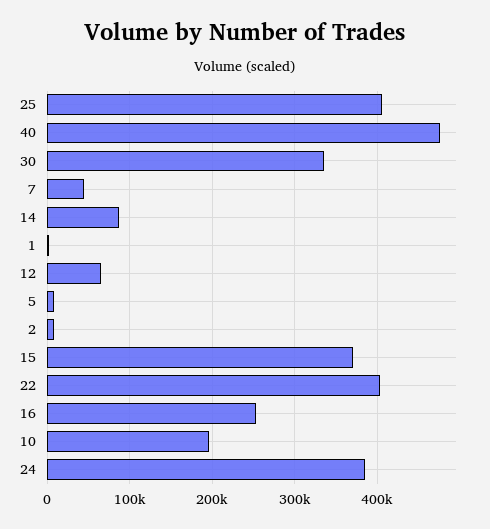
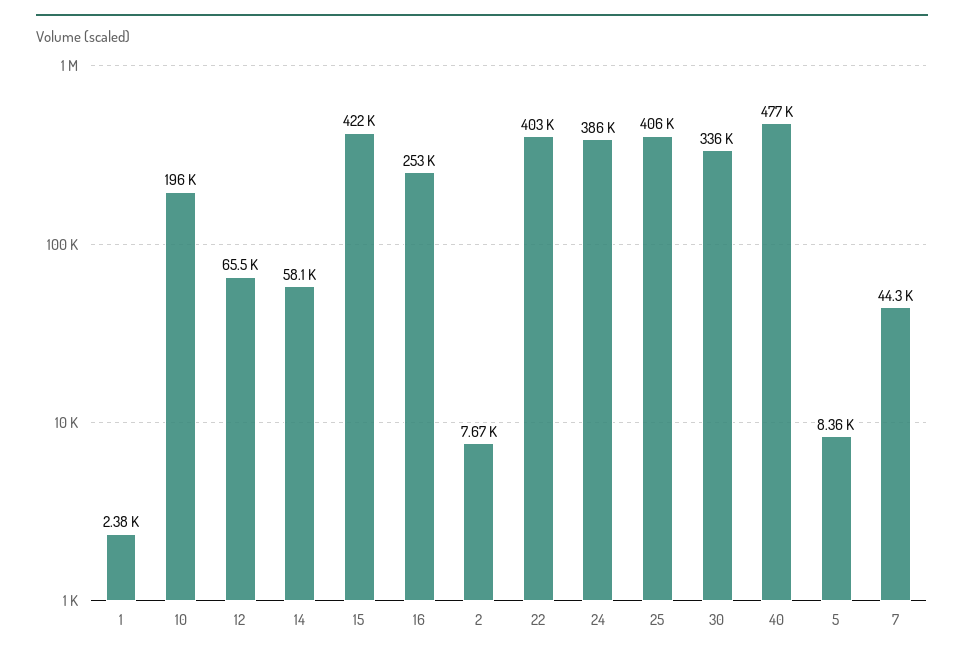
14: 90000 -> 58100
15: 370000 -> 422000

